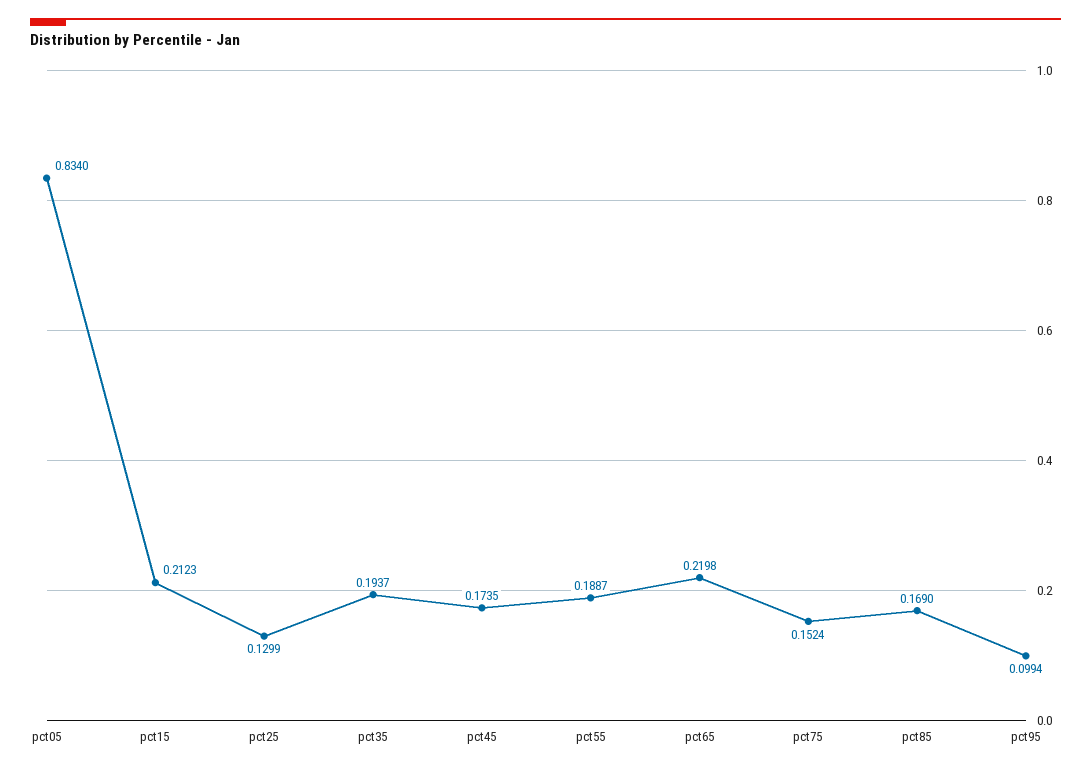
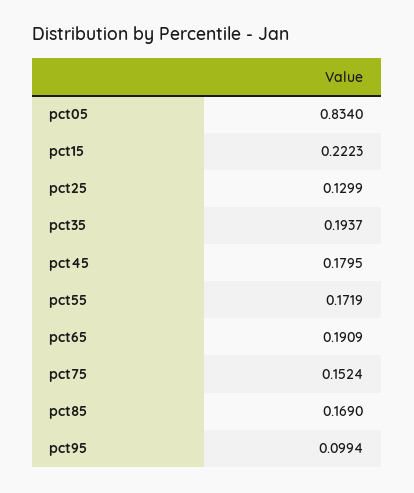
pct15: 0.2123 -> 0.2223
pct45: 0.1735 -> 0.1795
pct55: 0.1887 -> 0.1719
pct65: 0.2198 -> 0.1909

